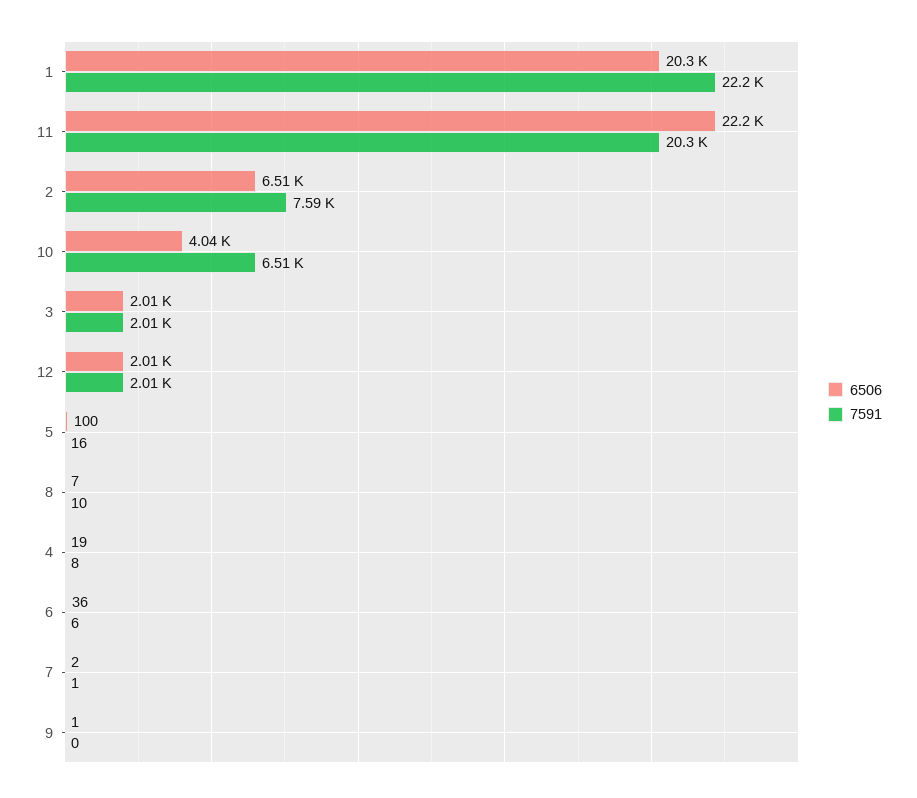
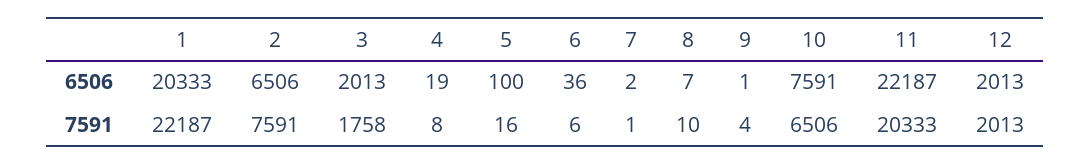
6506, 10: 4040 -> 7591
7591, 3: 2010 -> 1758
7591, 9: 0 -> 4

